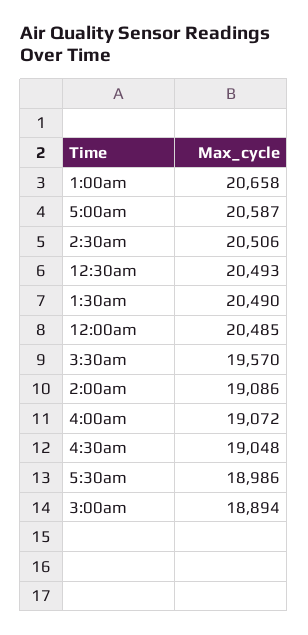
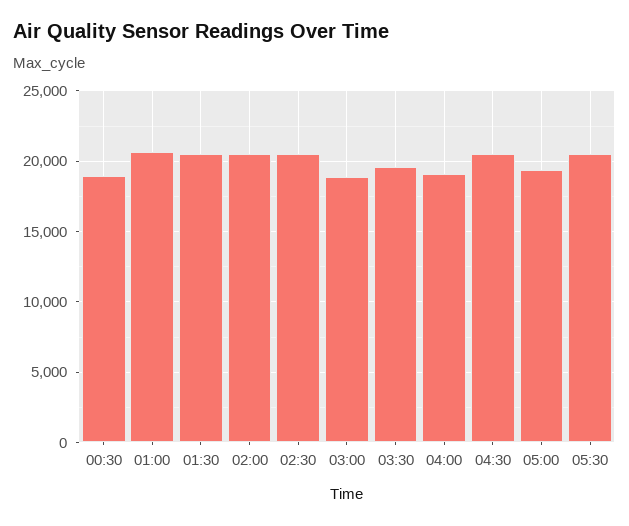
5:00am: 20587 -> 19500
12:30am: 20493 -> 19000
12:00am: 20485 -> none
2:00am: 19086 -> 20500
4:30am: 19048 -> 20500
5:30am: 18986 -> 20500

